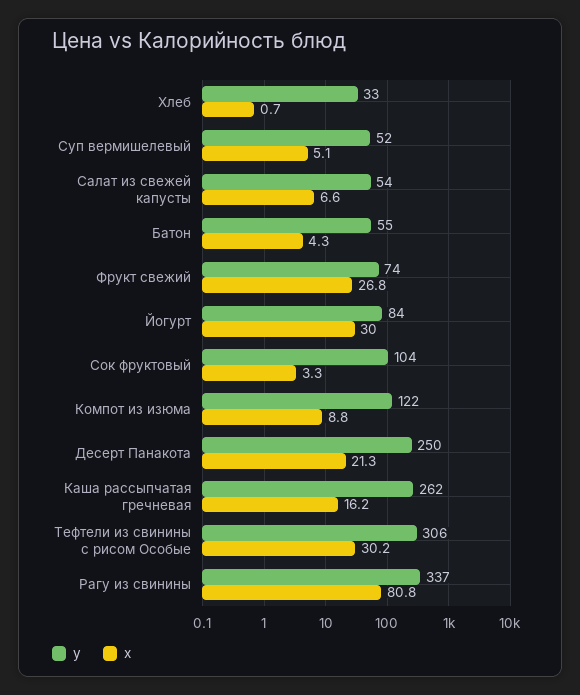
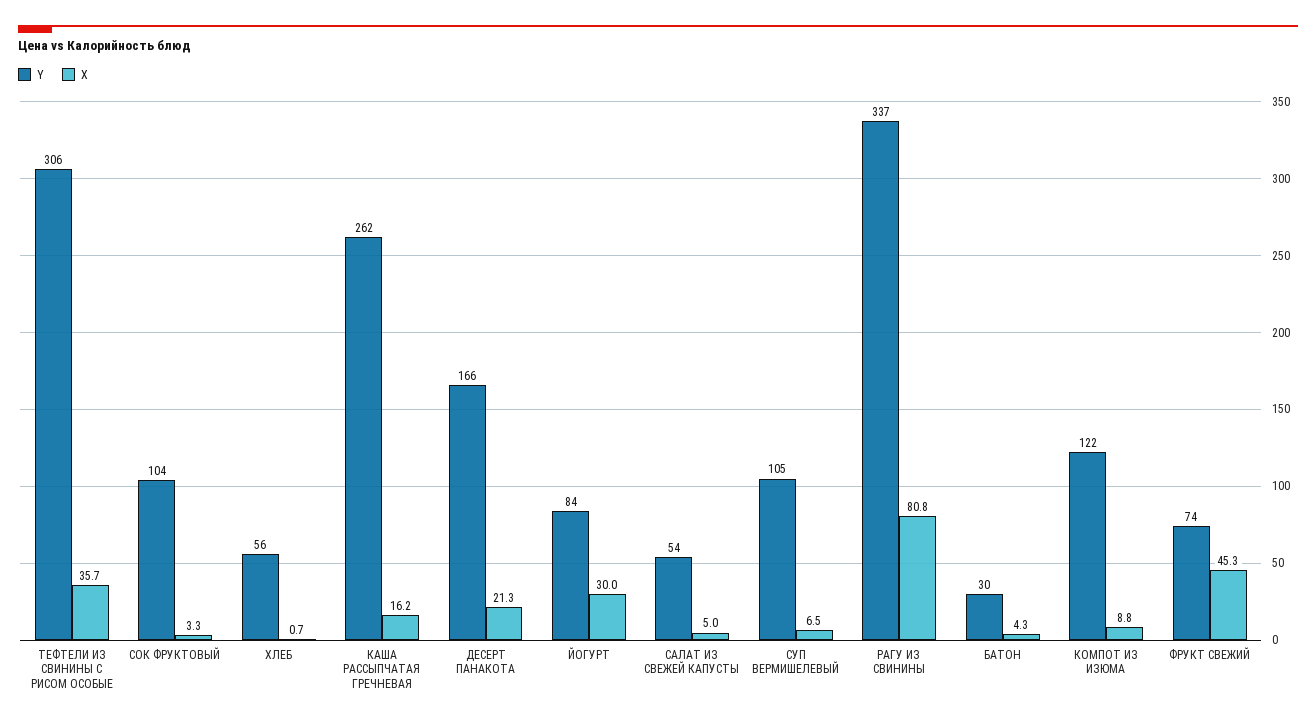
y, Хлеб: 33 -> 56
y, Суп вермишелевый: 52 -> 105
x, Суп вермишелевый: 5.1 -> 6.5
x, Салат из свежей капусты: 6.6 -> 5
y, Батон: 55 -> 30
x, Фрукт свежий: 26.8 -> 45.3
y, Десерт Панакота: 250 -> 166
x, Тефтели из свинины с рисом Особые: 30.2 -> 35.7

